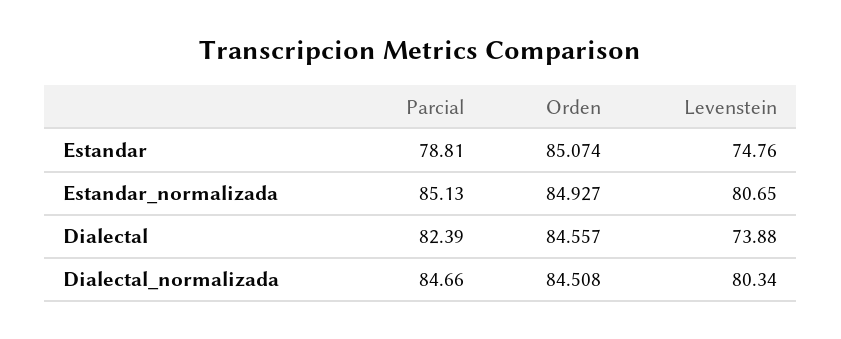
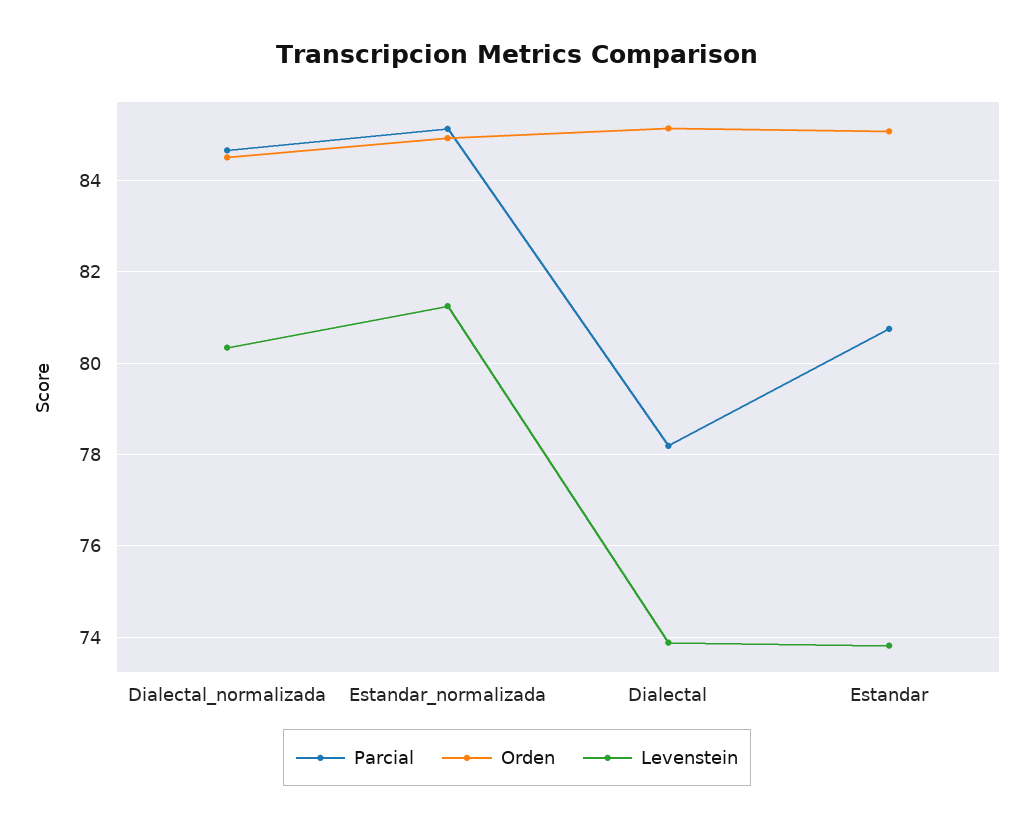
Parcial, Estandar: 78.81 -> 80.8
Levenstein, Estandar: 74.76 -> 73.8
Levenstein, Estandar_normalizada: 80.65 -> 81.2
Parcial, Dialectal: 82.39 -> 78.2
Orden, Dialectal: 84.557 -> 85.2

